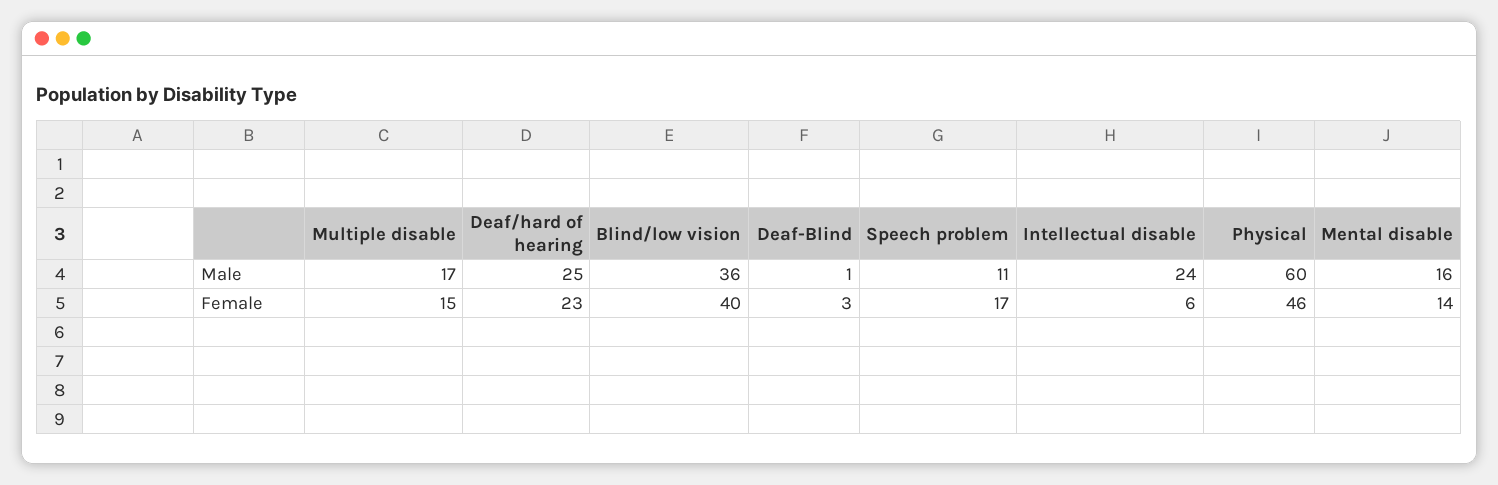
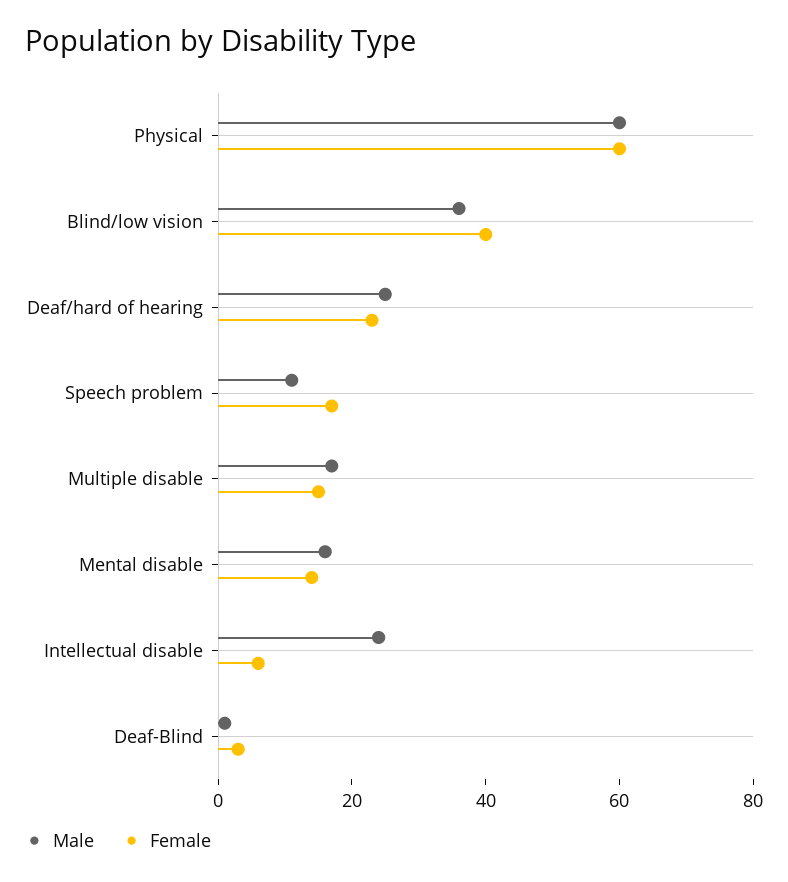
Female, Physical: 46 -> 60

